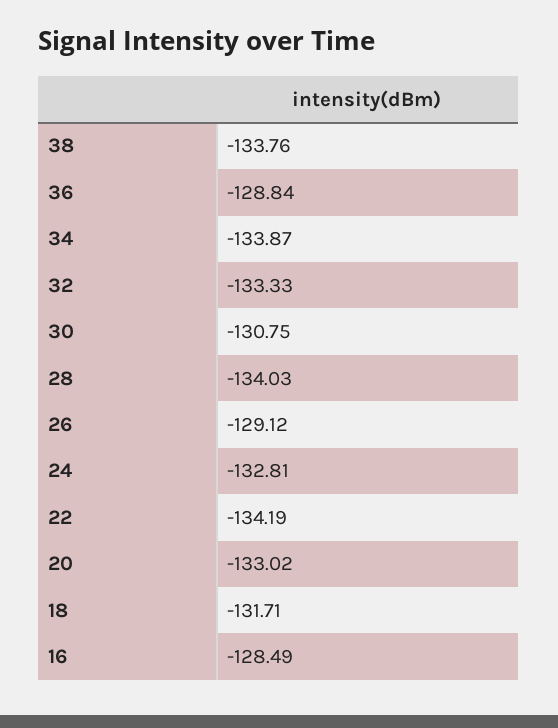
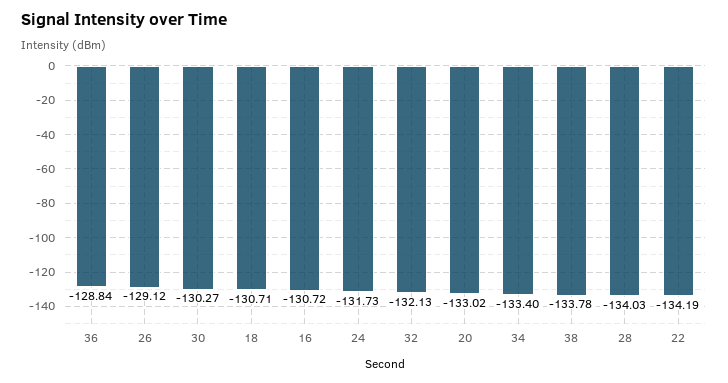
38: -133.76 -> -133.78
34: -133.87 -> -133.4
32: -133.33 -> -132.13
30: -130.75 -> -130.27
24: -132.81 -> -131.73
18: -131.71 -> -130.71
16: -128.49 -> -130.72

